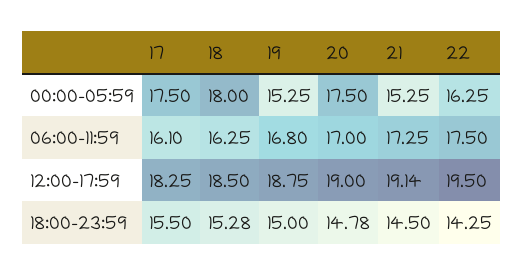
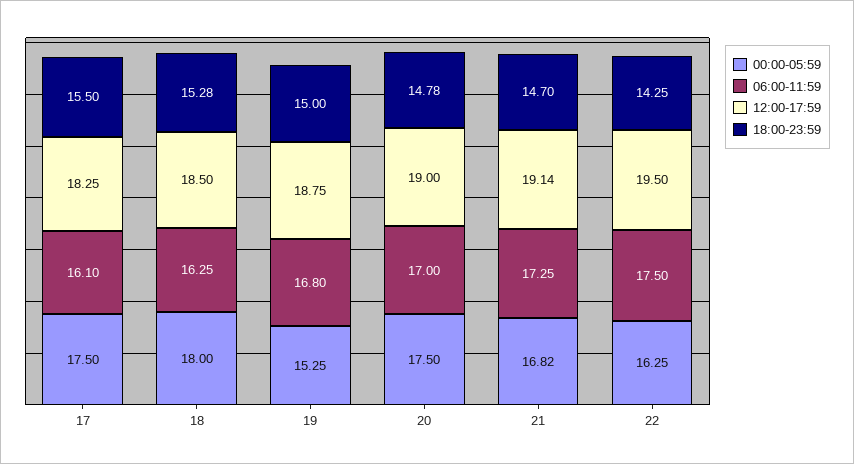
00:00-05:59, 21: 15.25 -> 16.82
18:00-23:59, 21: 14.5 -> 14.7

